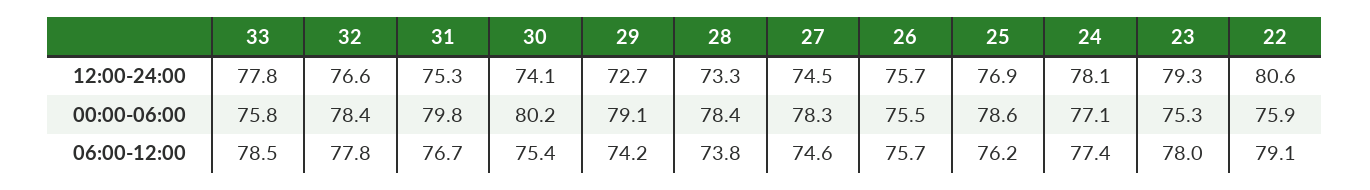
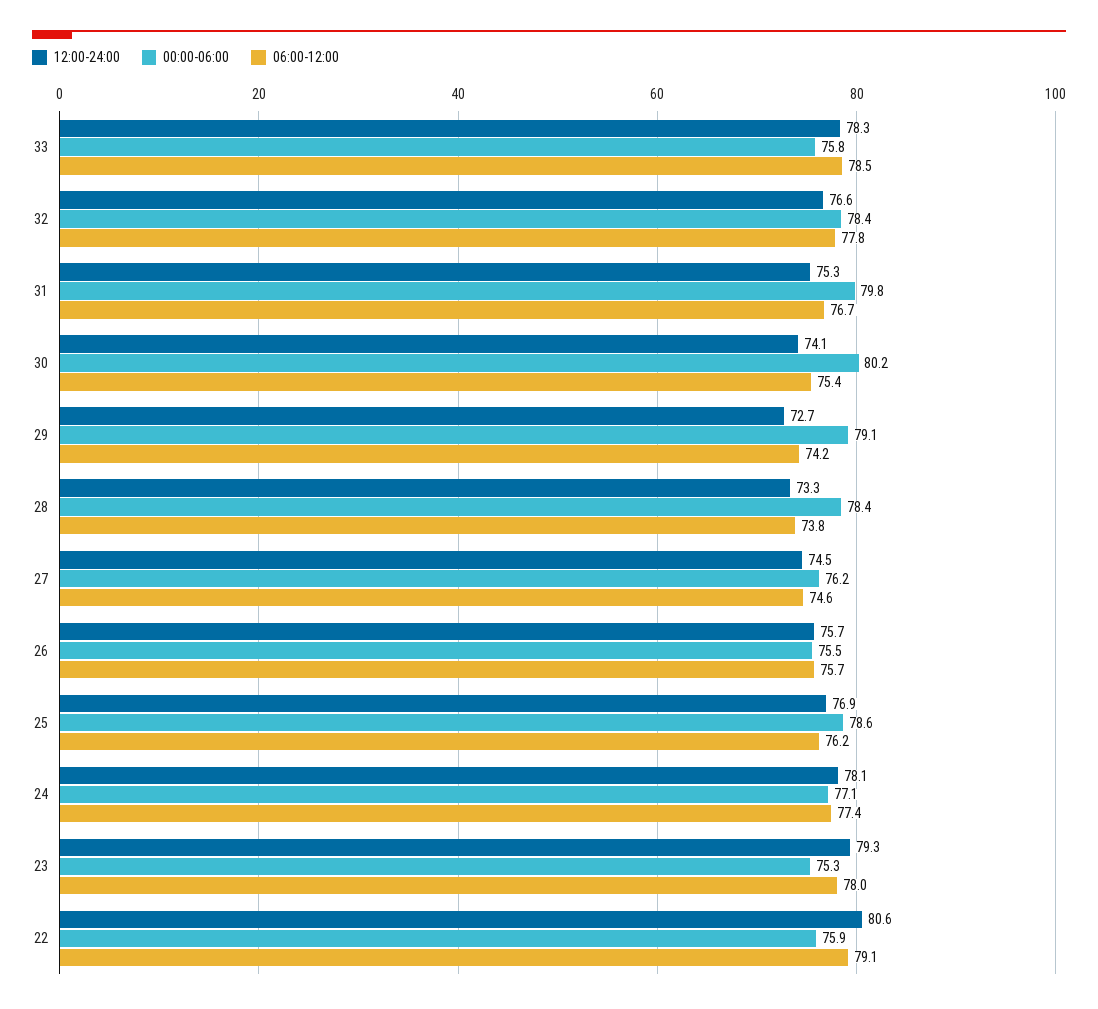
12:00-24:00, 33: 77.8 -> 78.3
00:00-06:00, 27: 78.3 -> 76.2

